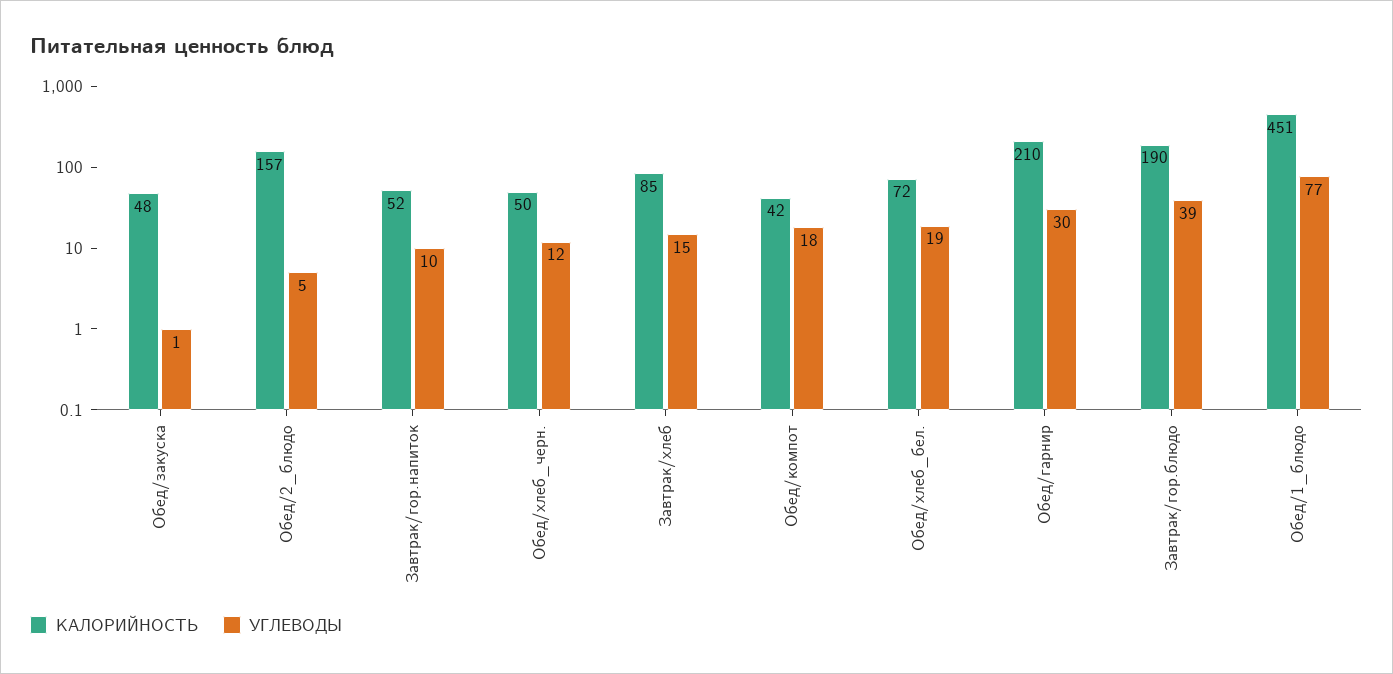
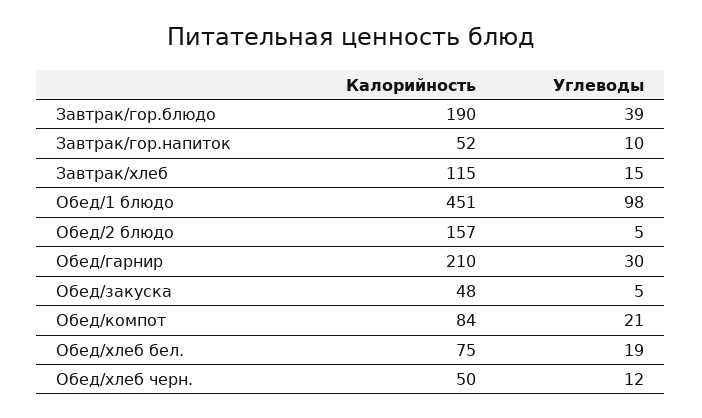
УГЛЕВОДЫ, Обед/закуска: 1 -> 5
КАЛОРИЙНОСТЬ, Завтрак/хлеб: 85 -> 115
КАЛОРИЙНОСТЬ, Обед/компот: 42 -> 84
УГЛЕВОДЫ, Обед/компот: 18 -> 21
КАЛОРИЙНОСТЬ, Обед/хлеб_бел.: 72 -> 75
УГЛЕВОДЫ, Обед/1_блюдо: 77 -> 98

